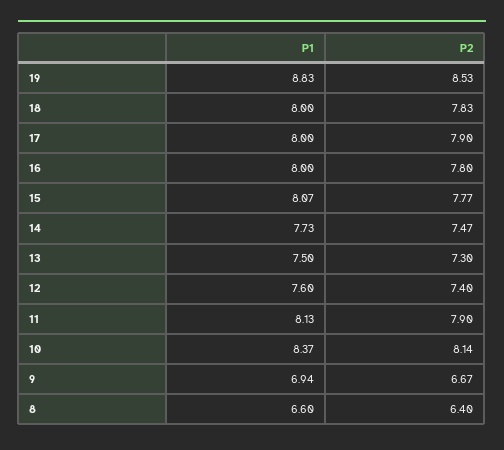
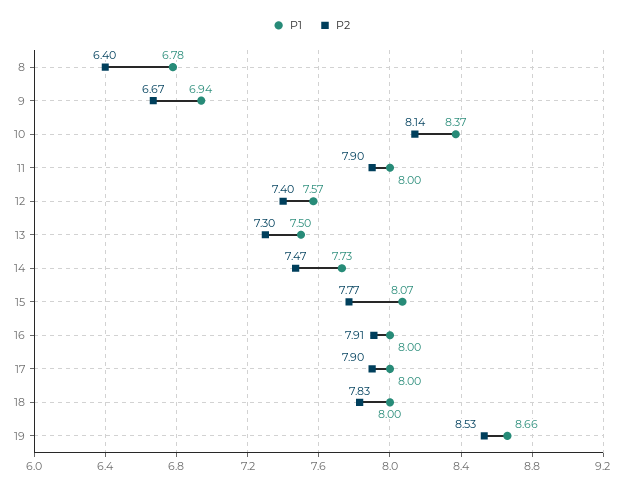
P1, 19: 8.83 -> 8.66
P2, 16: 7.8 -> 7.91
P1, 12: 7.6 -> 7.57
P1, 11: 8.13 -> 8
P1, 8: 6.6 -> 6.78

